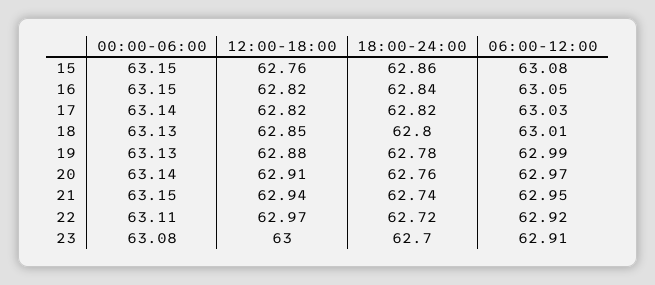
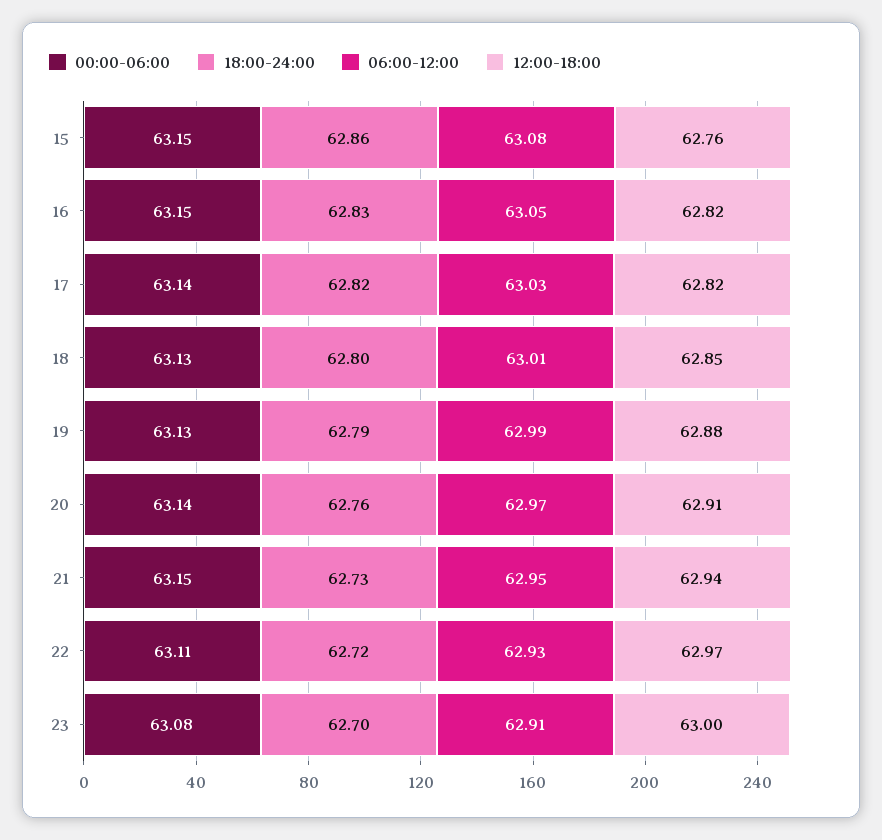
18:00-24:00, 16: 62.84 -> 62.83
18:00-24:00, 19: 62.78 -> 62.79
18:00-24:00, 21: 62.74 -> 62.73
06:00-12:00, 22: 62.92 -> 62.93

